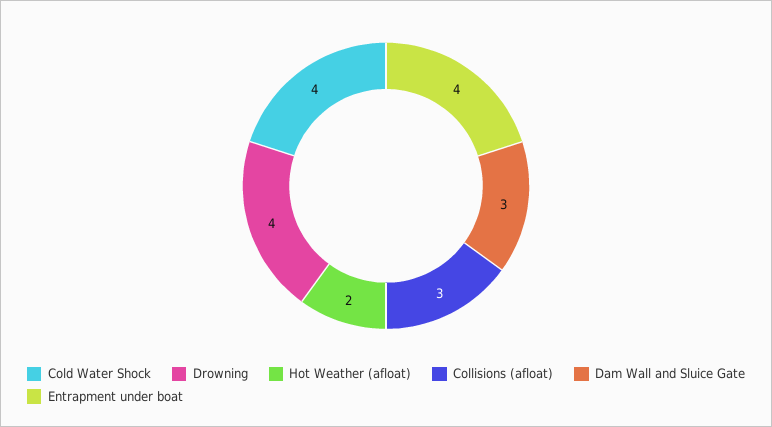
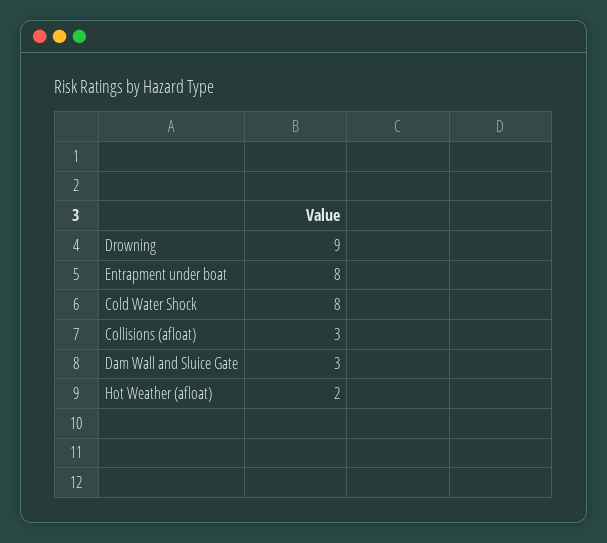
Cold Water Shock: 4 -> 8
Drowning: 4 -> 9
Entrapment under boat: 4 -> 8

